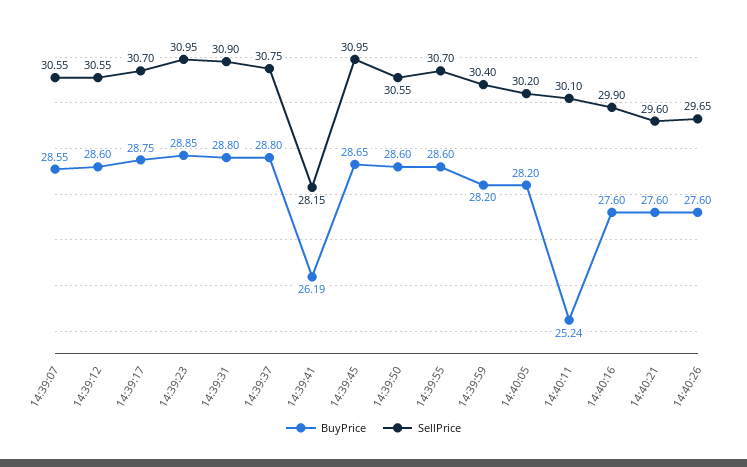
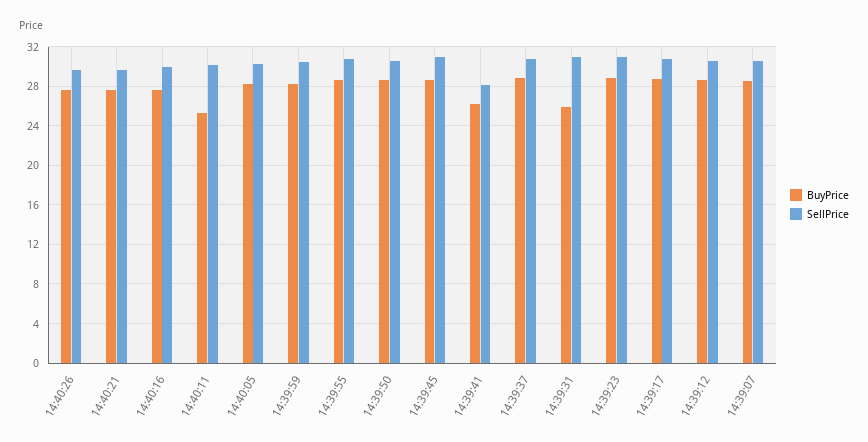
BuyPrice, 14:39:31: 28.8 -> 26

